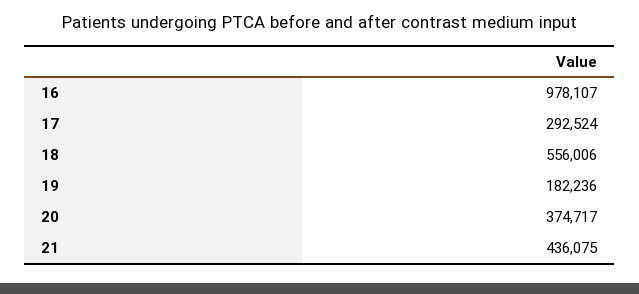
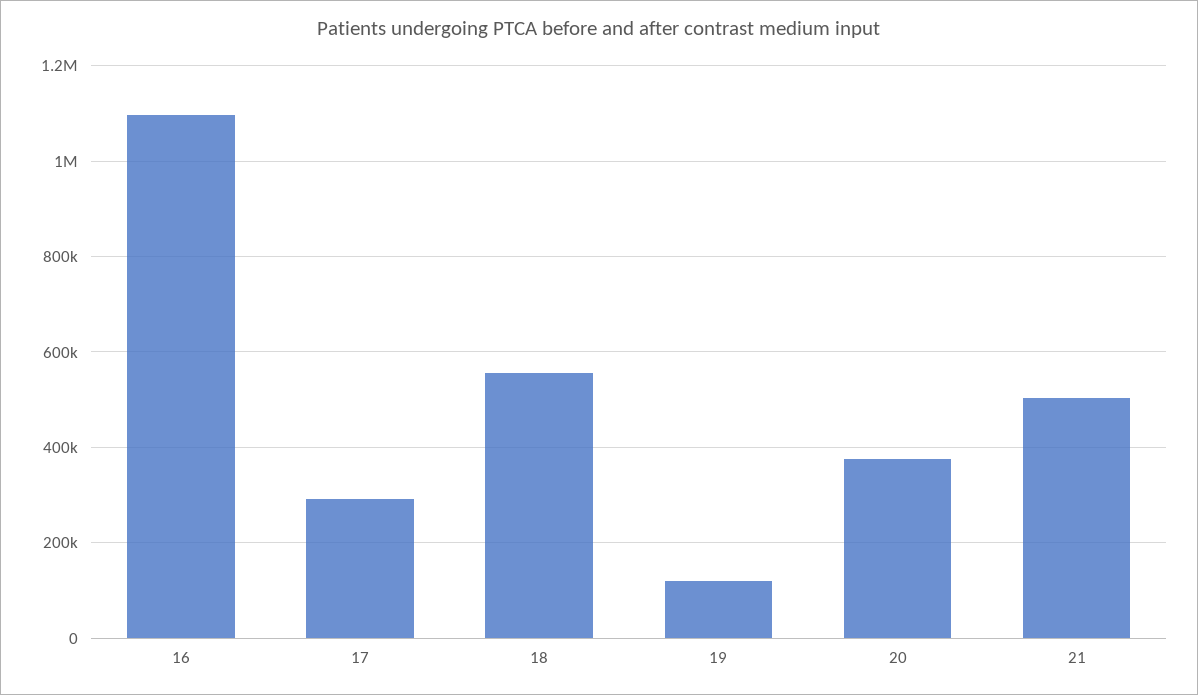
16: 978107 -> 1100000
19: 182236 -> 120000
21: 436075 -> 500000

